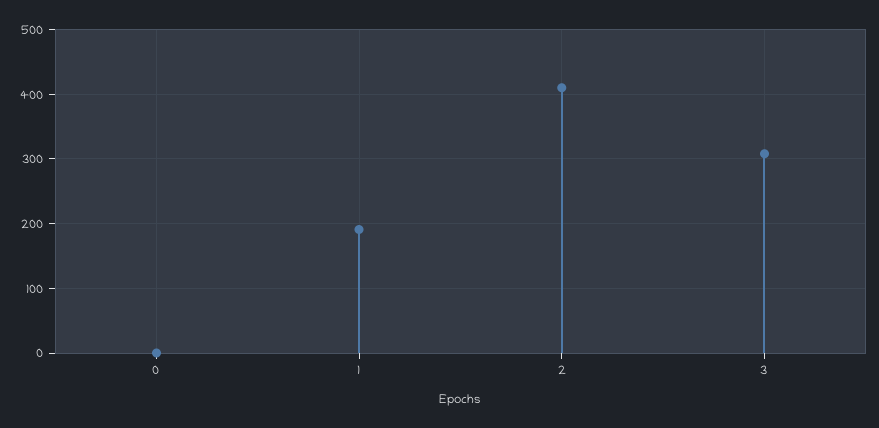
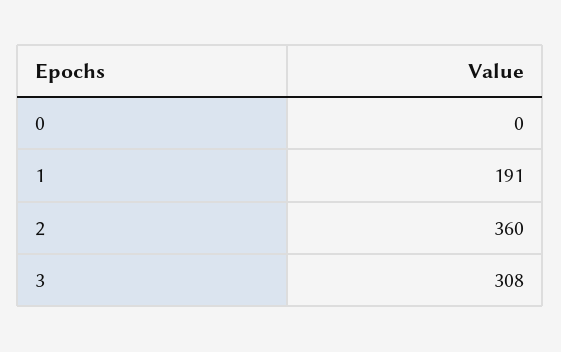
2: 410 -> 360

